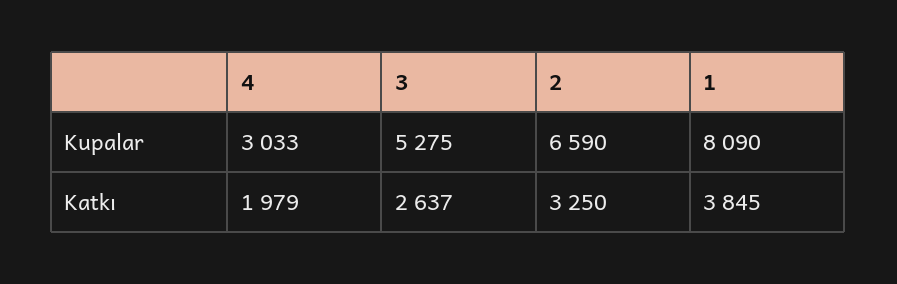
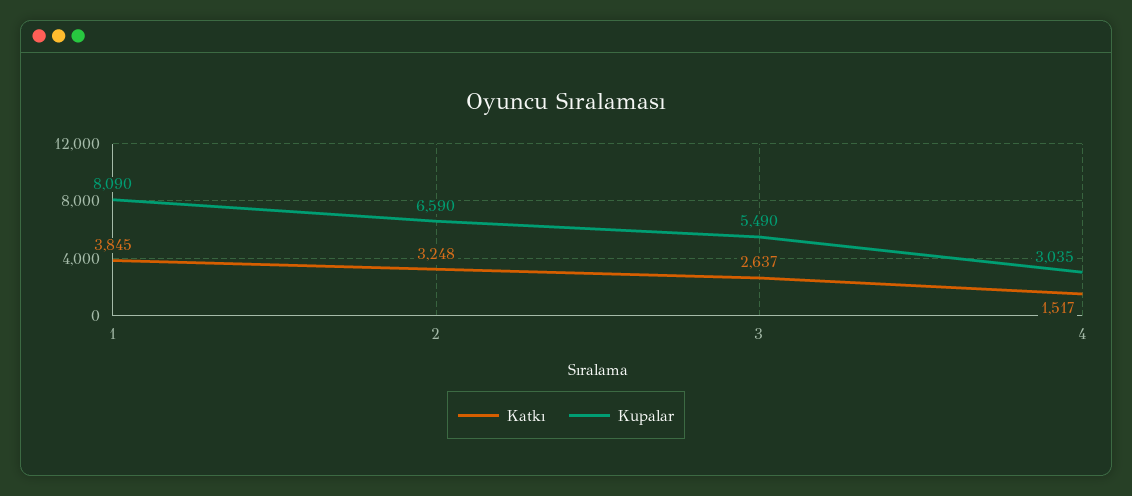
Kupalar, 4: 3033 -> 3035
Kupalar, 3: 5275 -> 5490
Katkı, 4: 1979 -> 1517
Katkı, 2: 3250 -> 3248

